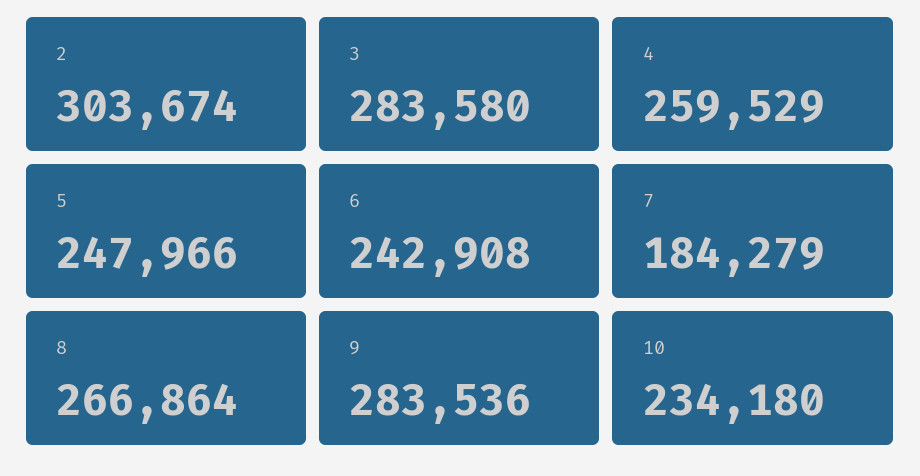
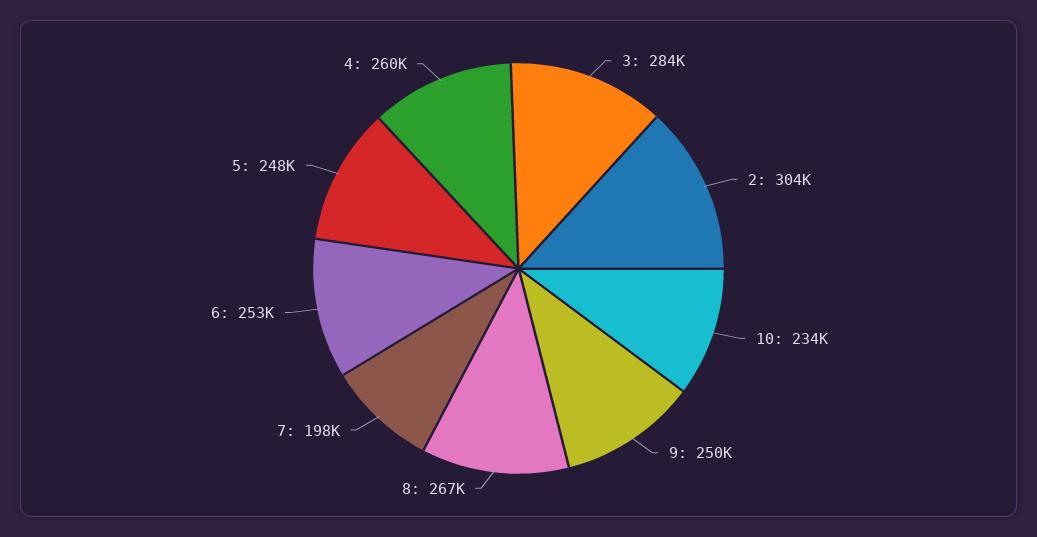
6: 242908 -> 253000
7: 184279 -> 198000
9: 283536 -> 250000

